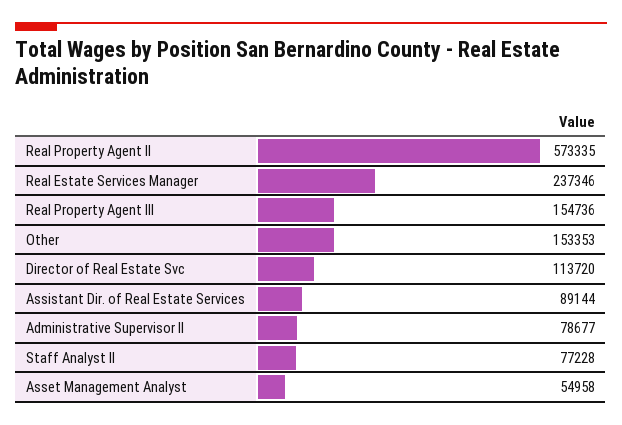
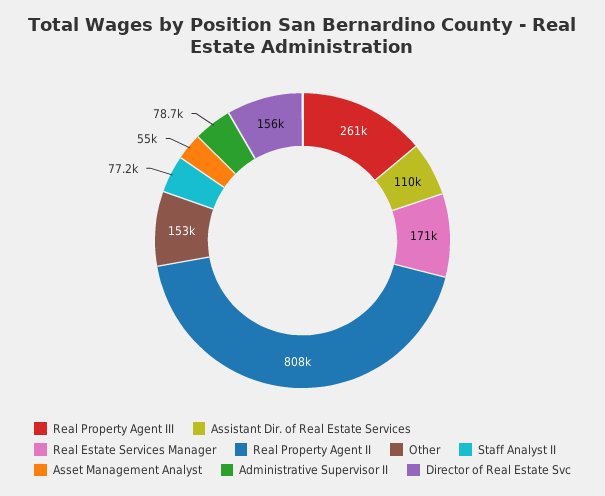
Real Property Agent II: 573335 -> 808000
Real Estate Services Manager: 237346 -> 171000
Real Property Agent III: 154736 -> 261000
Director of Real Estate Svc: 113720 -> 156000
Assistant Dir. of Real Estate Services: 89144 -> 110000

